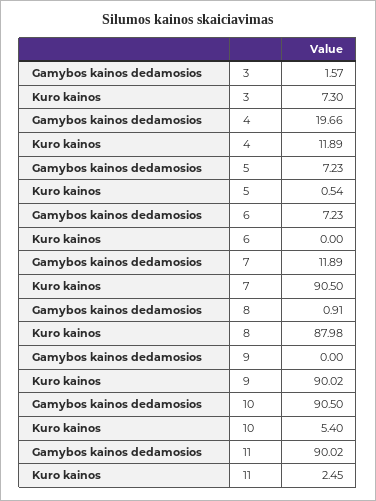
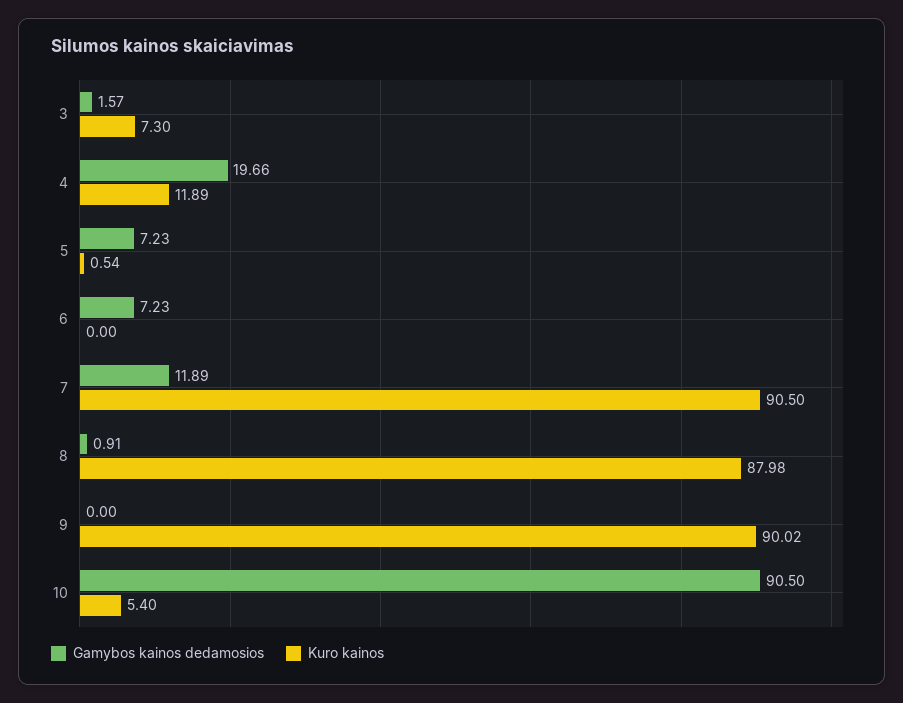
Gamybos kainos dedamosios, 11: 90.02 -> none
Kuro kainos, 11: 2.45 -> none

